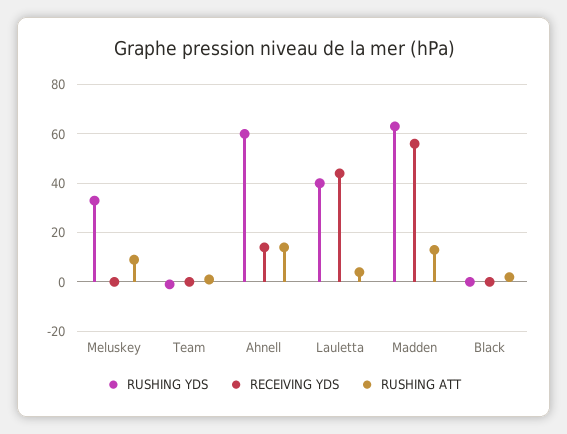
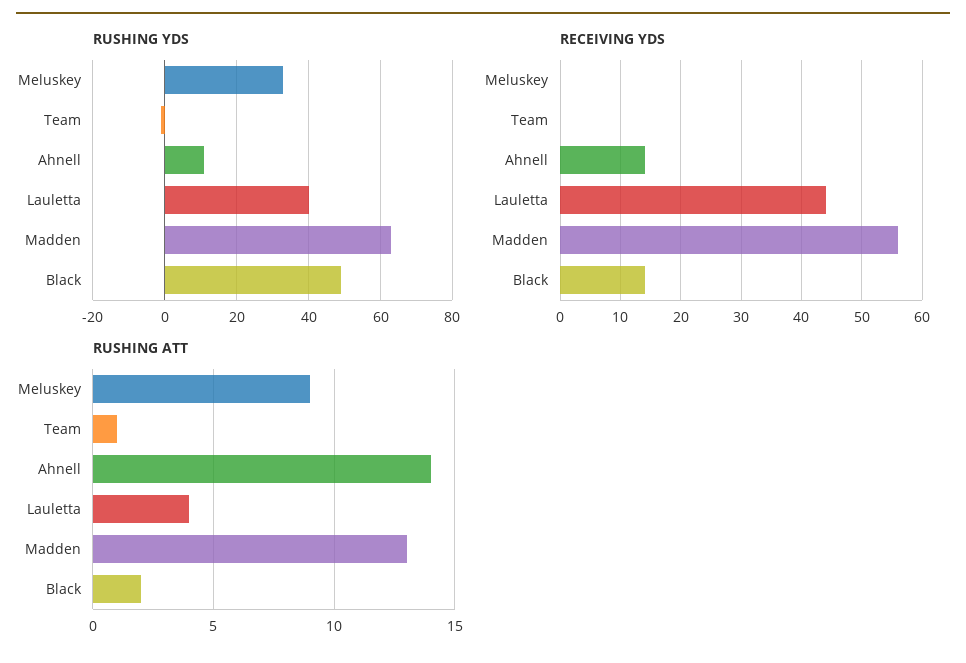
RUSHING YDS, Ahnell: 60 -> 10
RUSHING YDS, Black: 0 -> 50
RECEIVING YDS, Black: 0 -> 14

